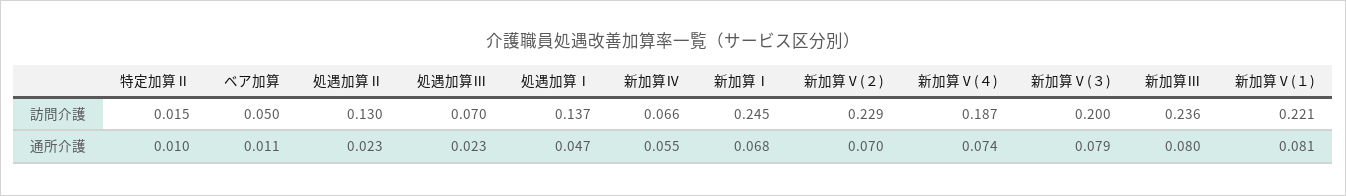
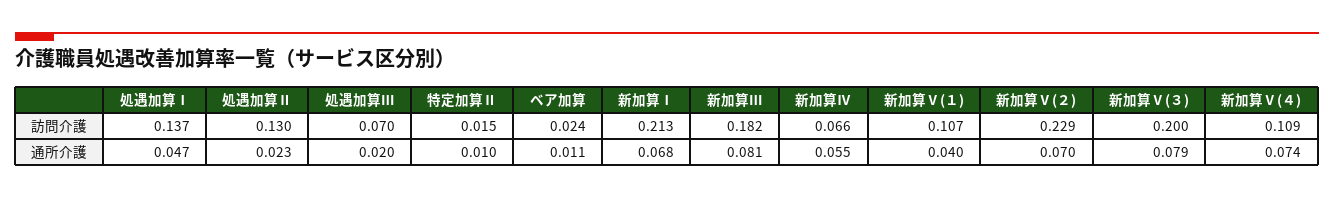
ベア加算, 訪問介護: 0.05 -> 0.024
新加算Ⅰ, 訪問介護: 0.245 -> 0.213
新加算Ⅴ(４), 訪問介護: 0.187 -> 0.109
新加算Ⅲ, 訪問介護: 0.236 -> 0.182
新加算Ⅴ(１), 訪問介護: 0.221 -> 0.107
処遇加算Ⅲ, 通所介護: 0.023 -> 0.02
新加算Ⅲ, 通所介護: 0.08 -> 0.081
新加算Ⅴ(１), 通所介護: 0.081 -> 0.04

